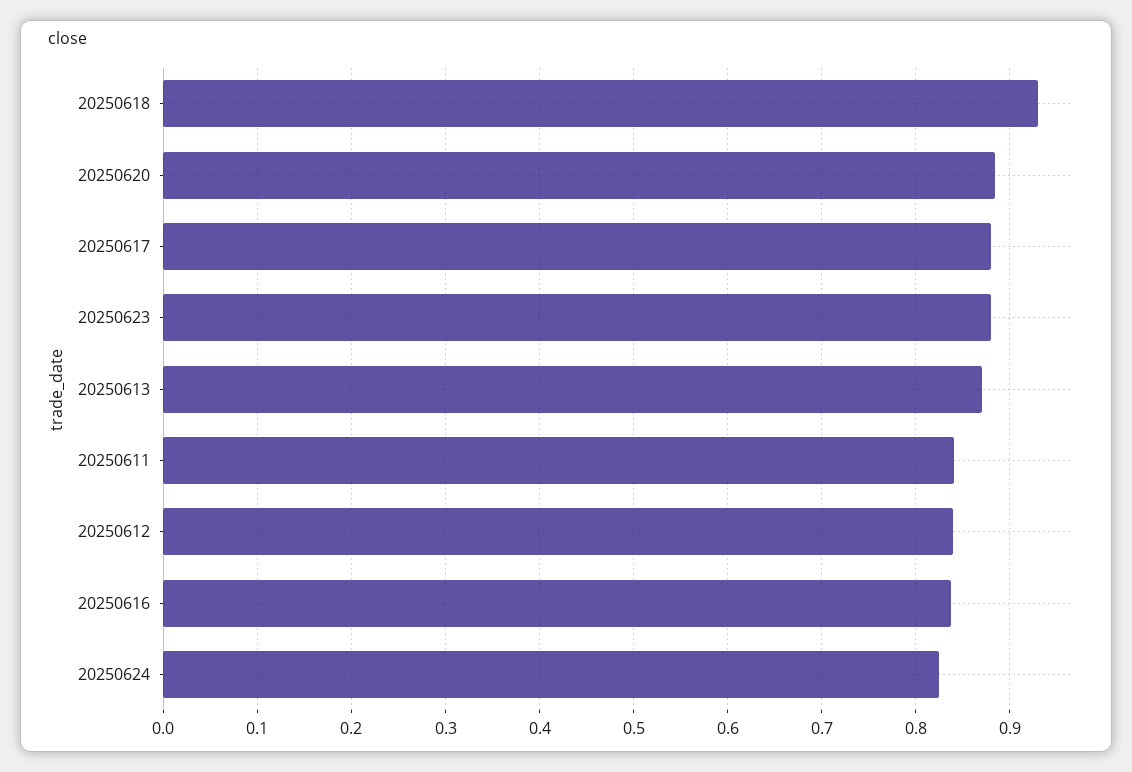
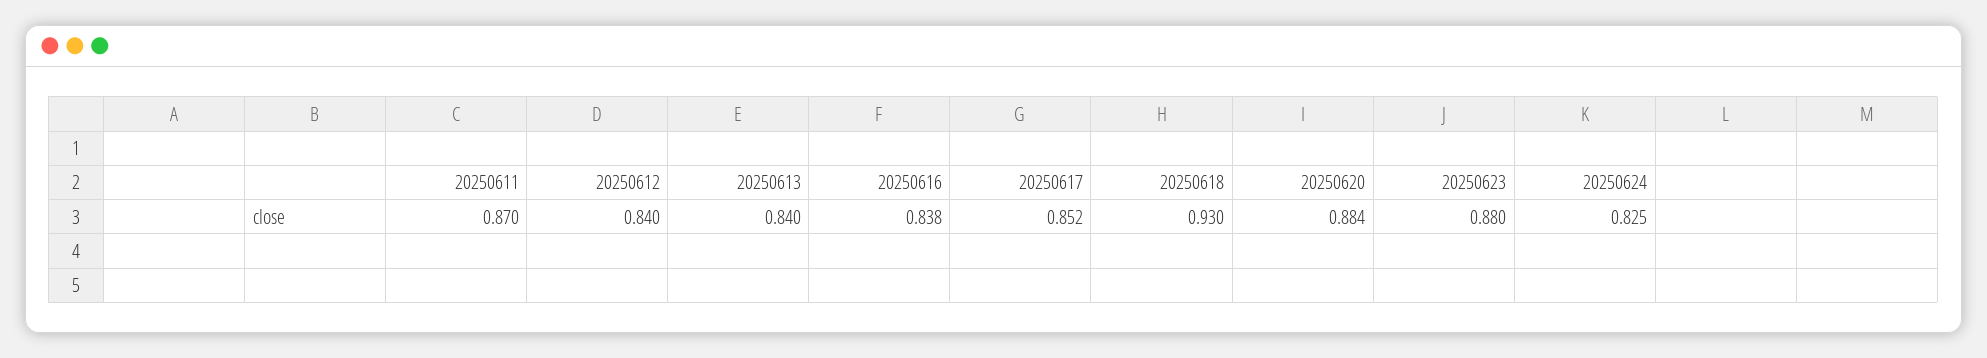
20250617: 0.88 -> 0.852
20250613: 0.87 -> 0.84
20250611: 0.84 -> 0.87

